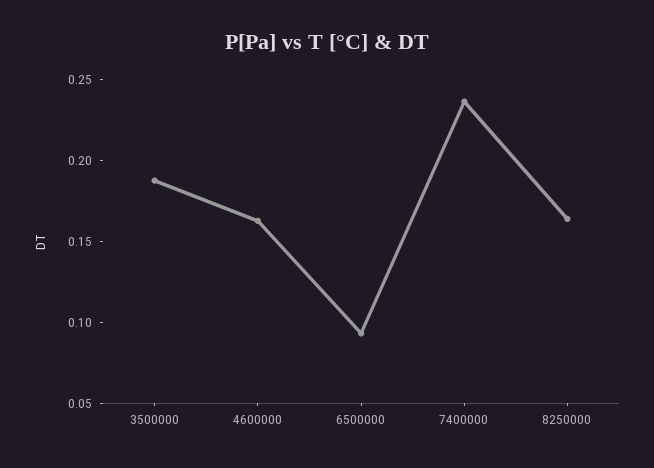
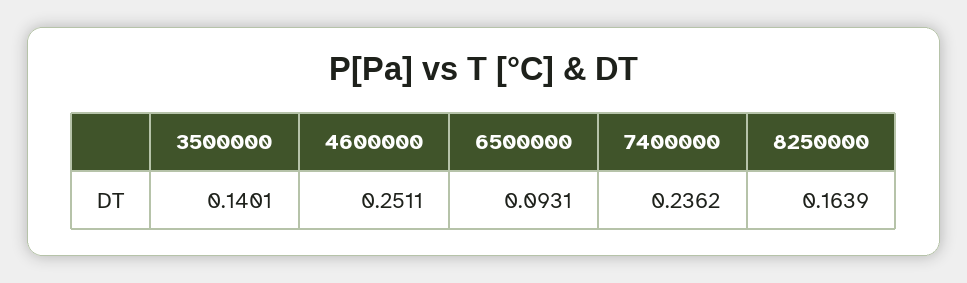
3500000: 0.19 -> 0.1401
4600000: 0.16 -> 0.2511

